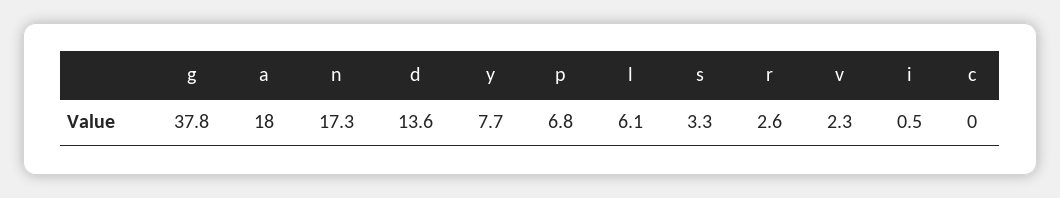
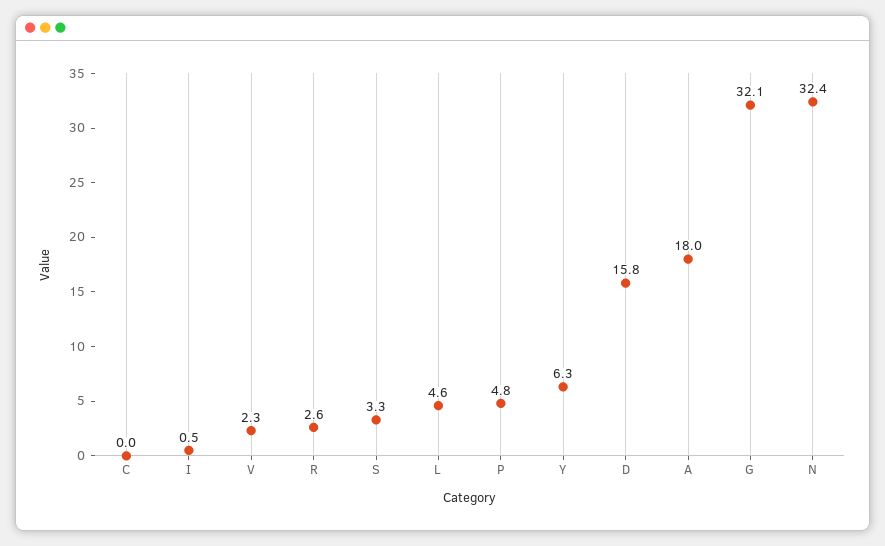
g: 37.8 -> 32.1
n: 17.3 -> 32.4
d: 13.6 -> 15.8
y: 7.7 -> 6.3
p: 6.8 -> 4.8
l: 6.1 -> 4.6

